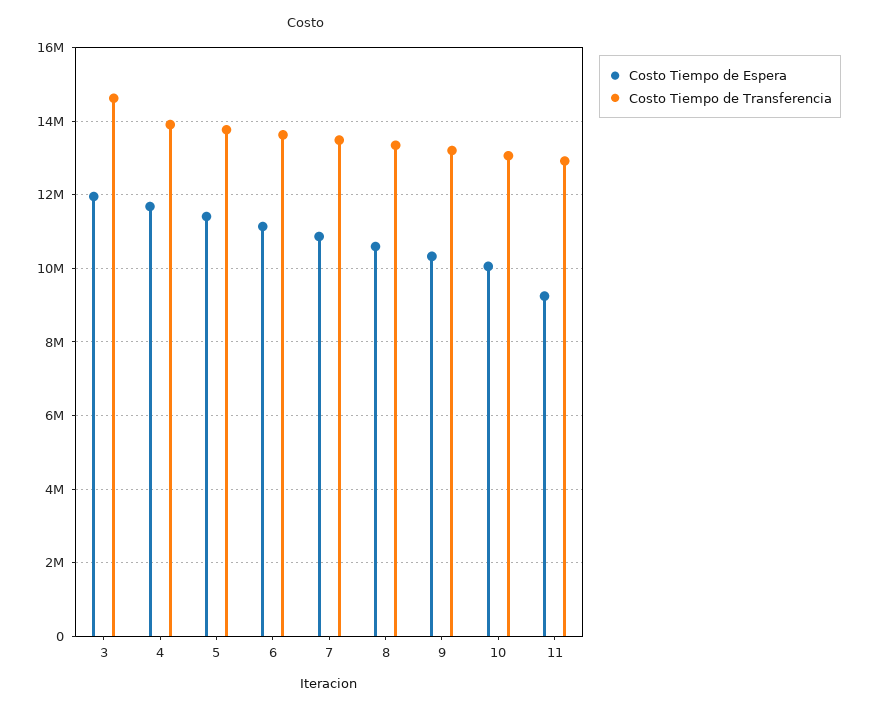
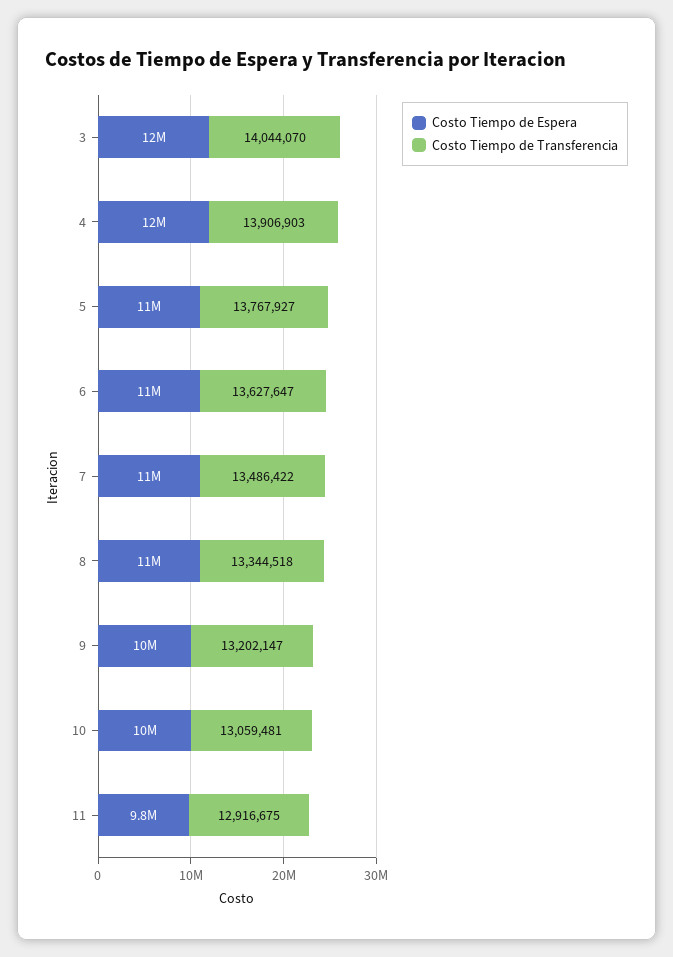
Costo Tiempo de Transferencia, 3: 14600000 -> 14044070
Costo Tiempo de Espera, 11: 9200000 -> 9800000

